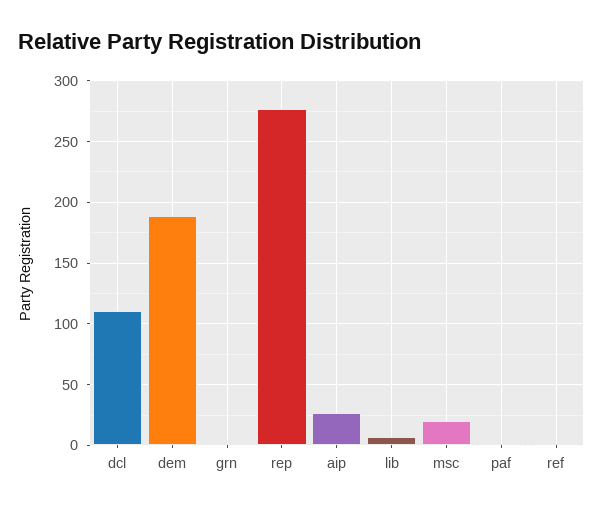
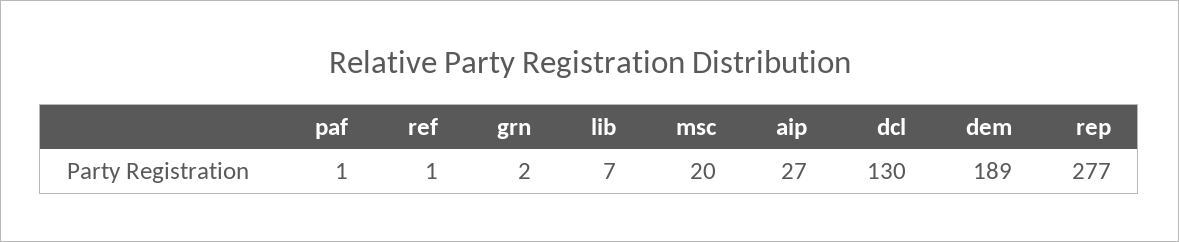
dcl: 110 -> 130

